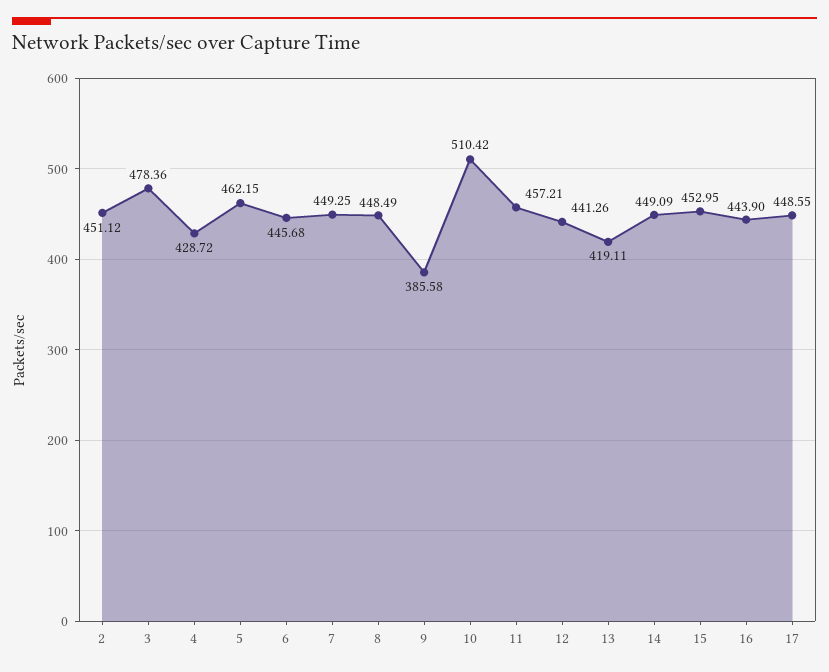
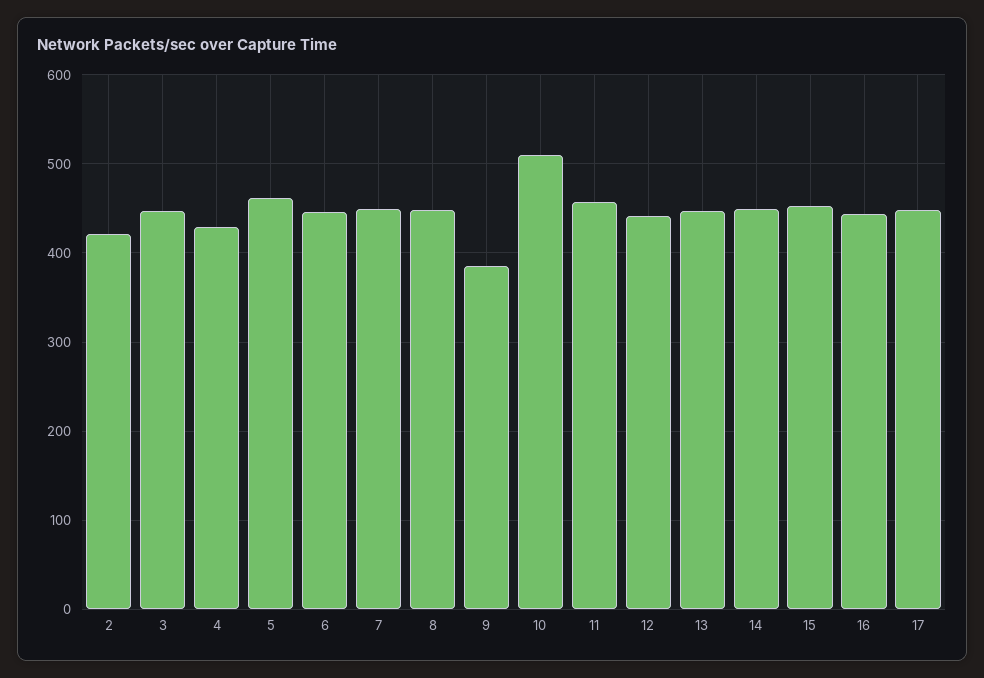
2: 451.12 -> 420
3: 478.36 -> 450
13: 419.11 -> 450

